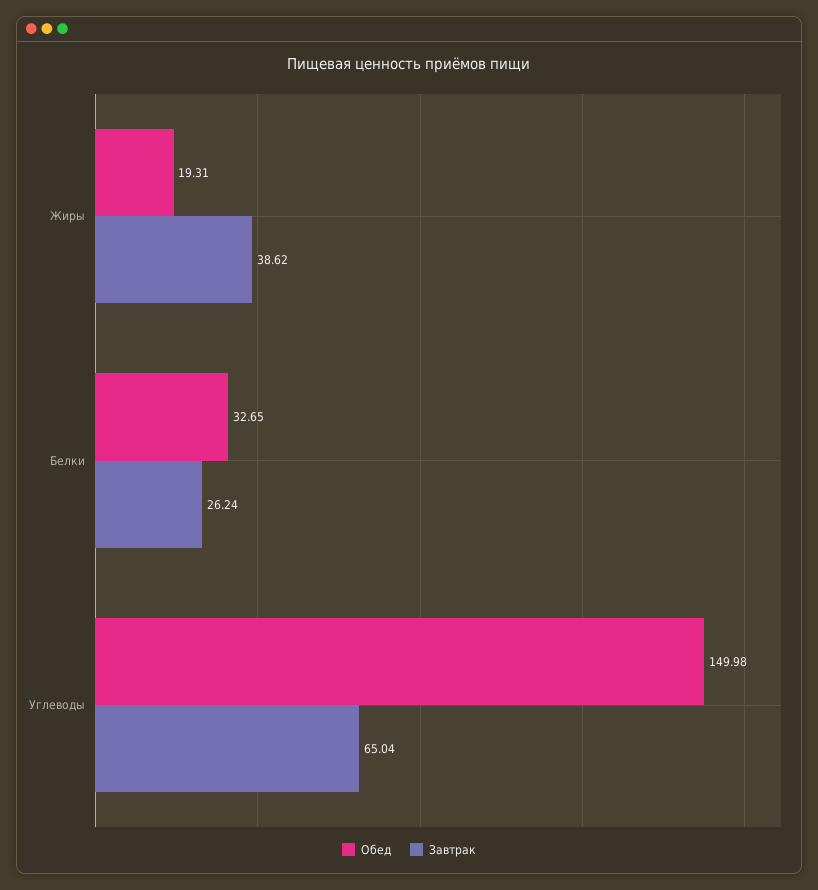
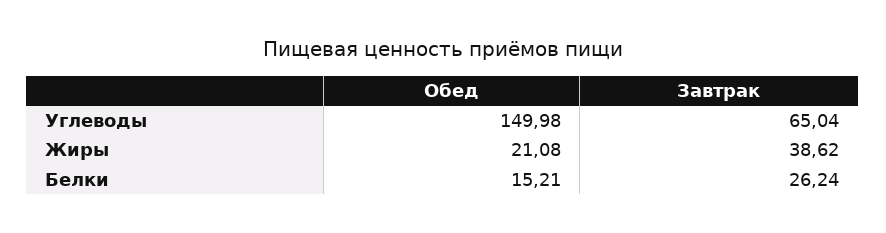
Обед, Жиры: 19.31 -> 21.08
Обед, Белки: 32.65 -> 15.21

